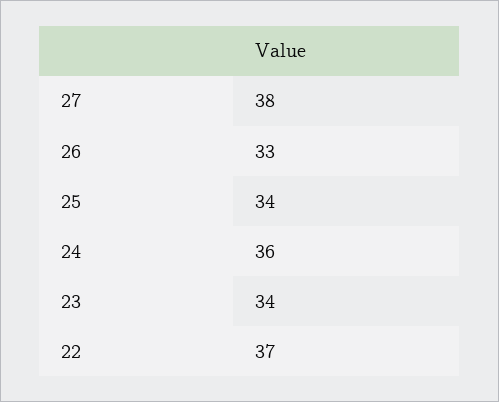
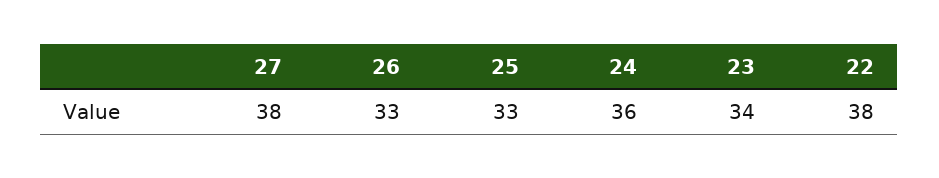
25: 34 -> 33
22: 37 -> 38

